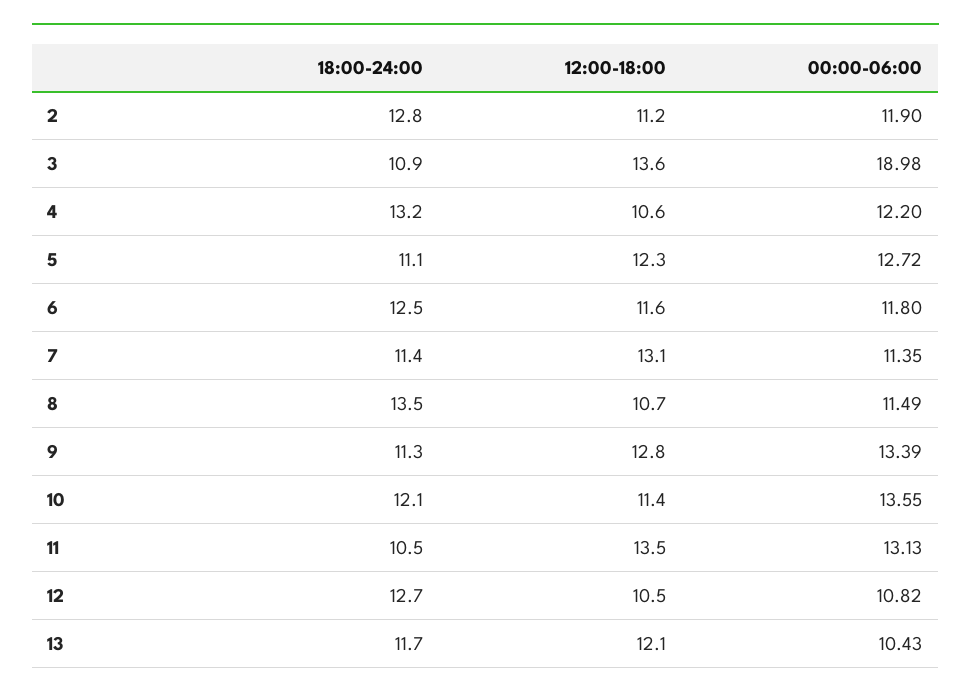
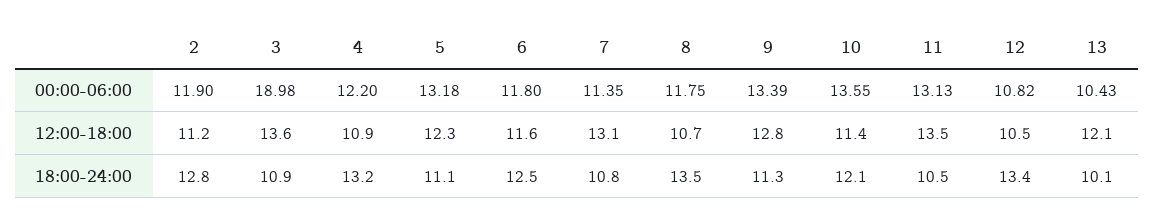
12:00-18:00, 4: 10.6 -> 10.9
00:00-06:00, 5: 12.72 -> 13.18
18:00-24:00, 7: 11.4 -> 10.8
00:00-06:00, 8: 11.49 -> 11.75
18:00-24:00, 12: 12.7 -> 13.4
18:00-24:00, 13: 11.7 -> 10.1

